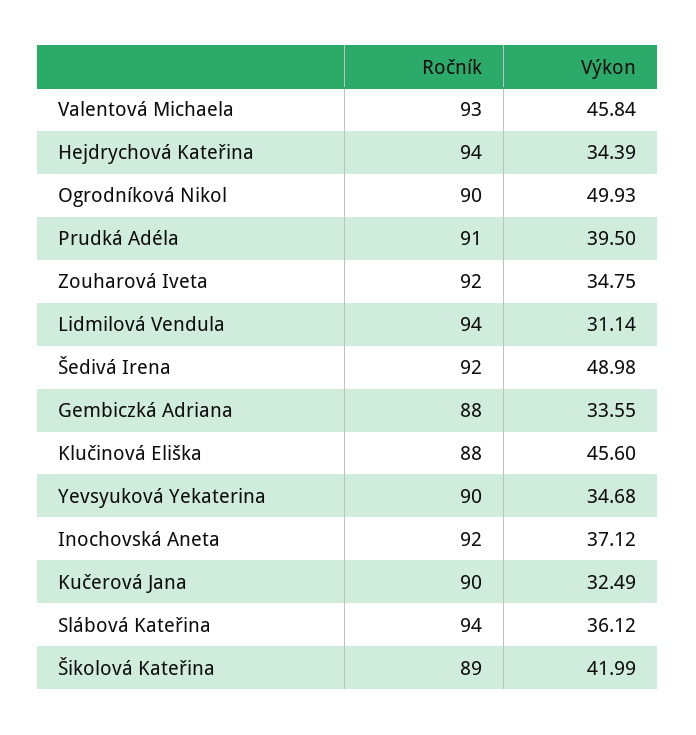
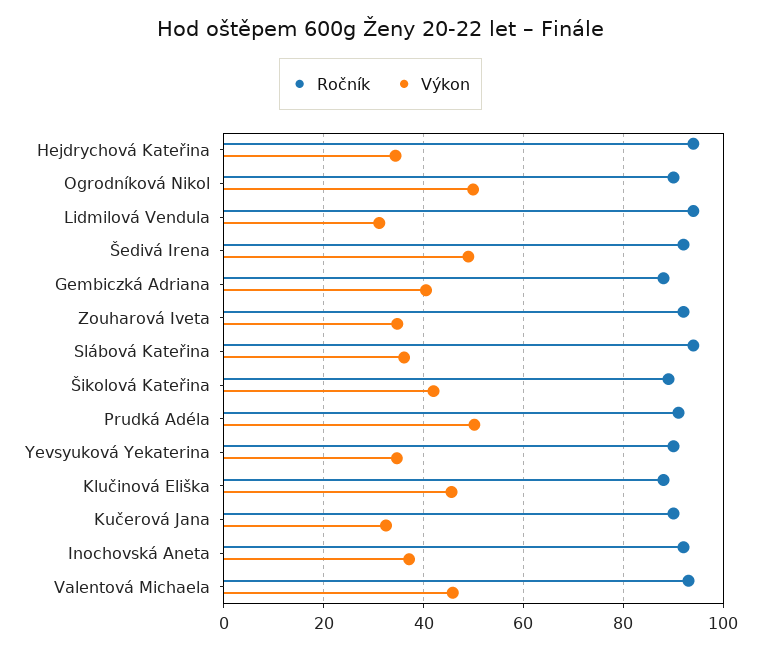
Výkon, Prudká Adéla: 39.5 -> 50
Výkon, Gembiczká Adriana: 33.55 -> 40

